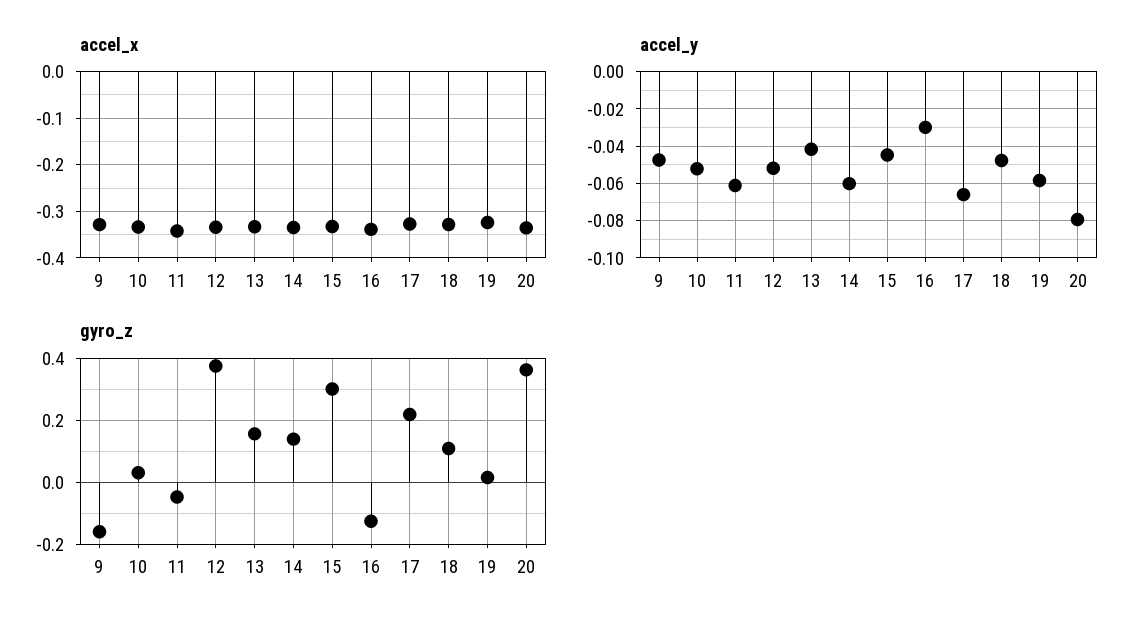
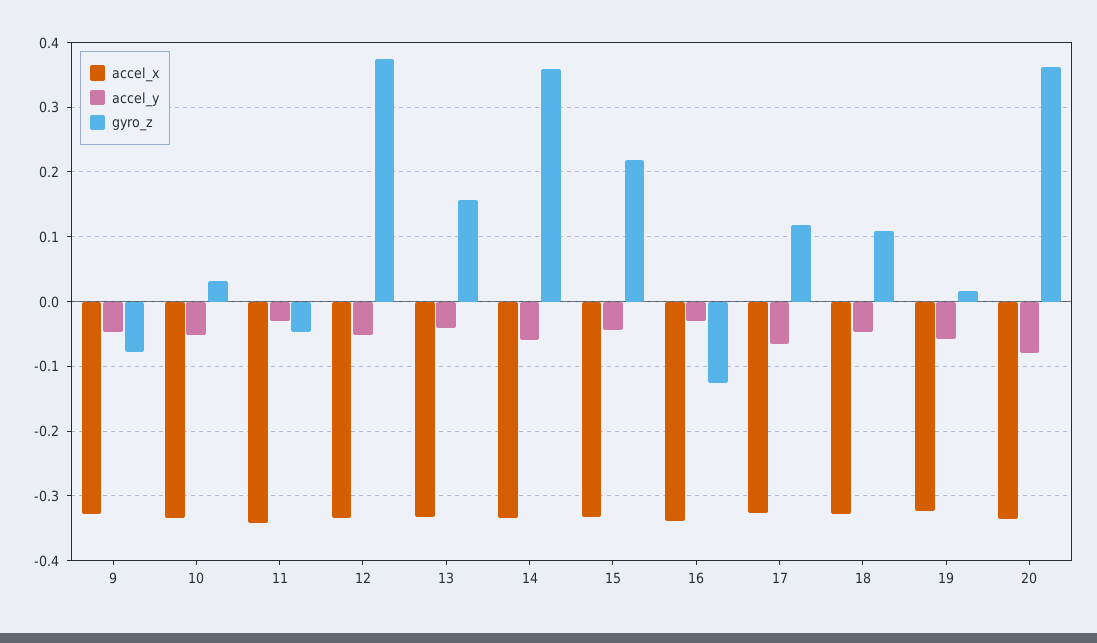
accel_y, 11: -0.06 -> -0.03
gyro_z, 9: -0.16 -> -0.08
gyro_z, 14: 0.14 -> 0.36
gyro_z, 15: 0.3 -> 0.22
gyro_z, 17: 0.22 -> 0.12

